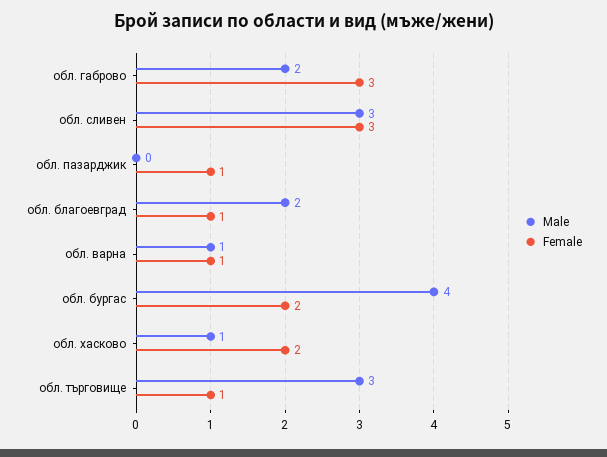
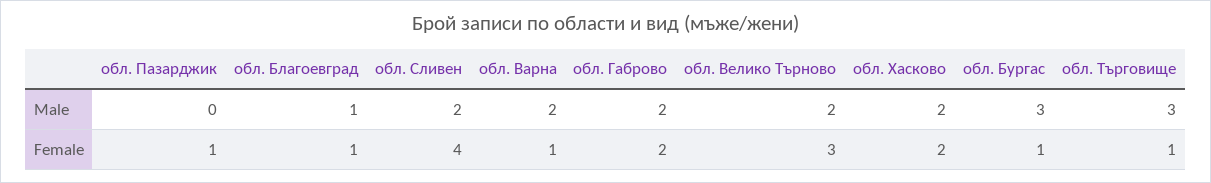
Female, обл. габрово: 3 -> 2
Male, обл. сливен: 3 -> 2
Female, обл. сливен: 3 -> 4
Male, обл. благоевград: 2 -> 1
Male, обл. варна: 1 -> 2
Male, обл. бургас: 4 -> 3
Female, обл. бургас: 2 -> 1
Male, обл. хасково: 1 -> 2
Male, обл. Велико Търново: none -> 2
Female, обл. Велико Търново: none -> 3

